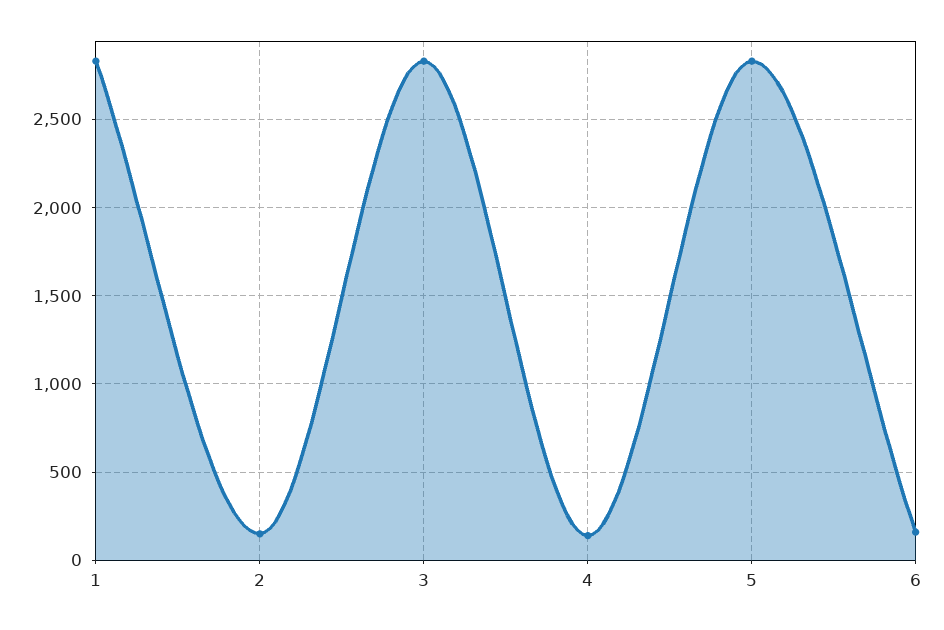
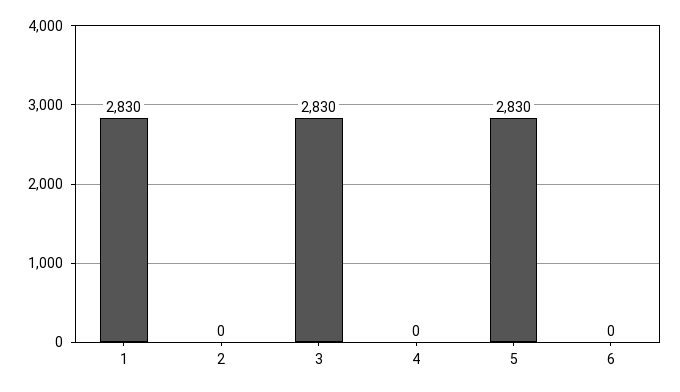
2: 150 -> 0
4: 150 -> 0
6: 150 -> 0

